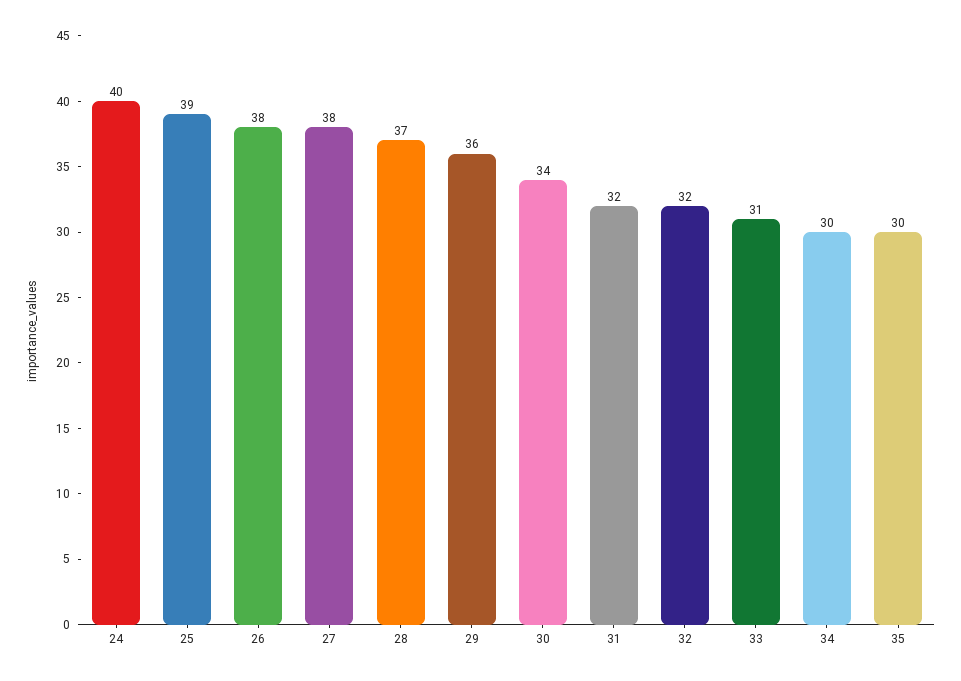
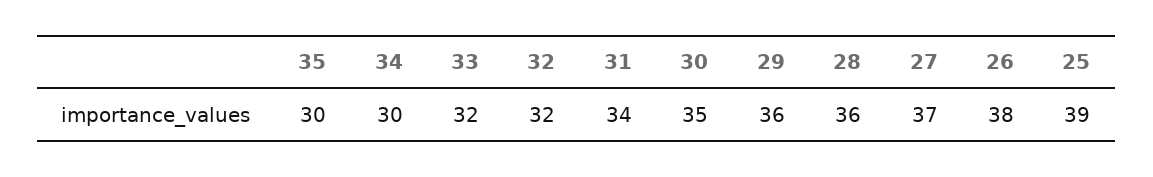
24: 40 -> none
27: 38 -> 37
28: 37 -> 36
30: 34 -> 35
31: 32 -> 34
33: 31 -> 32

